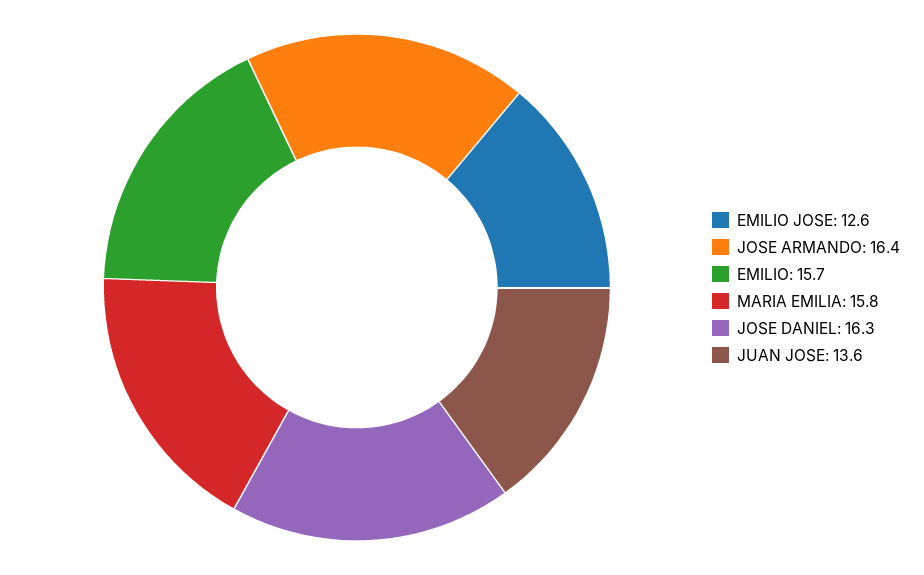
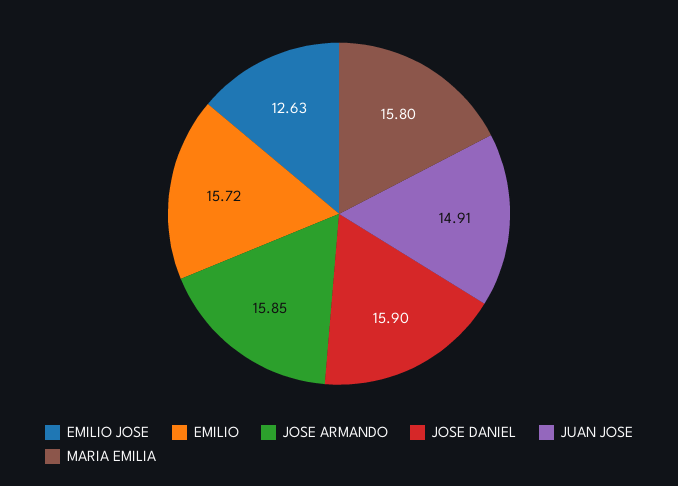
JOSE ARMANDO: 16.4 -> 15.85
JOSE DANIEL: 16.3 -> 15.9
JUAN JOSE: 13.6 -> 14.91

